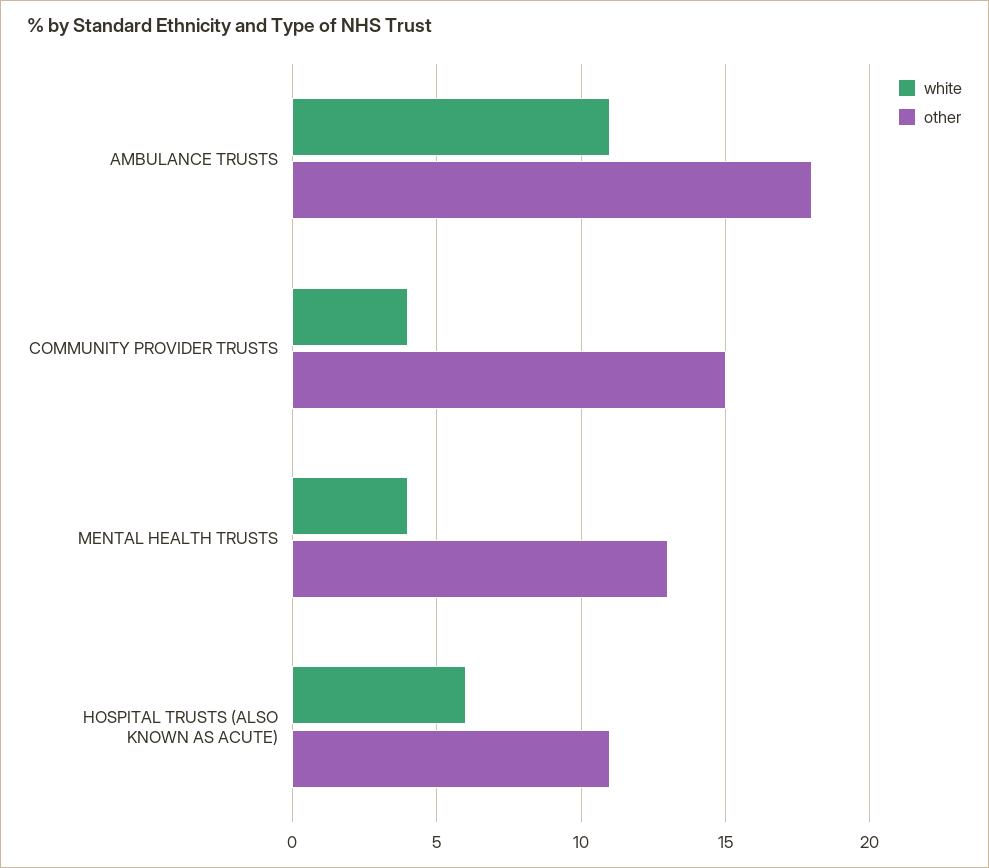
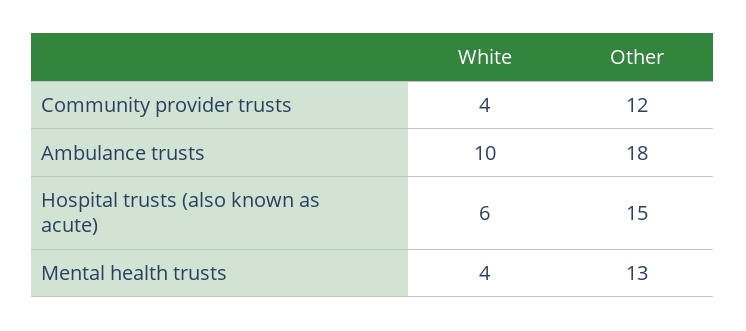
white, AMBULANCE TRUSTS: 11 -> 10
other, COMMUNITY PROVIDER TRUSTS: 15 -> 12
other, HOSPITAL TRUSTS (ALSO KNOWN AS ACUTE): 11 -> 15

